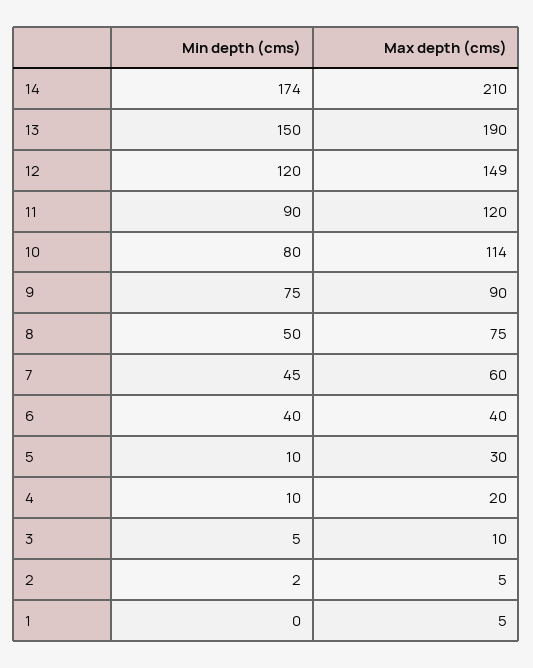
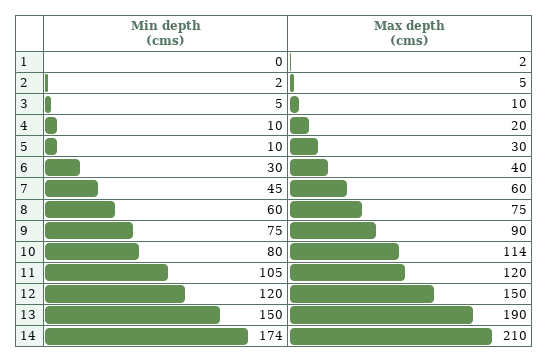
Max depth (cms), 12: 149 -> 150
Min depth (cms), 11: 90 -> 105
Min depth (cms), 8: 50 -> 60
Min depth (cms), 6: 40 -> 30
Max depth (cms), 1: 5 -> 2

